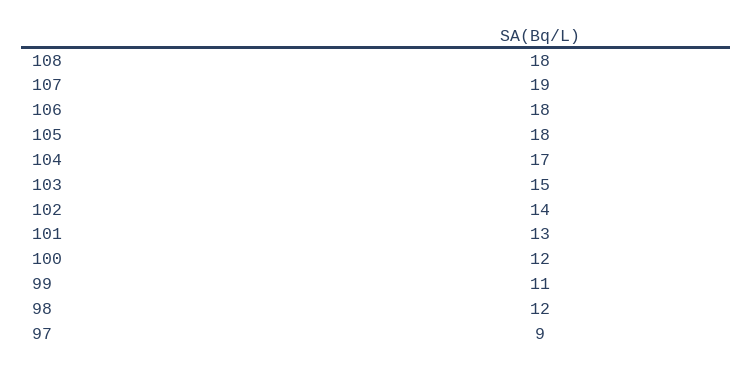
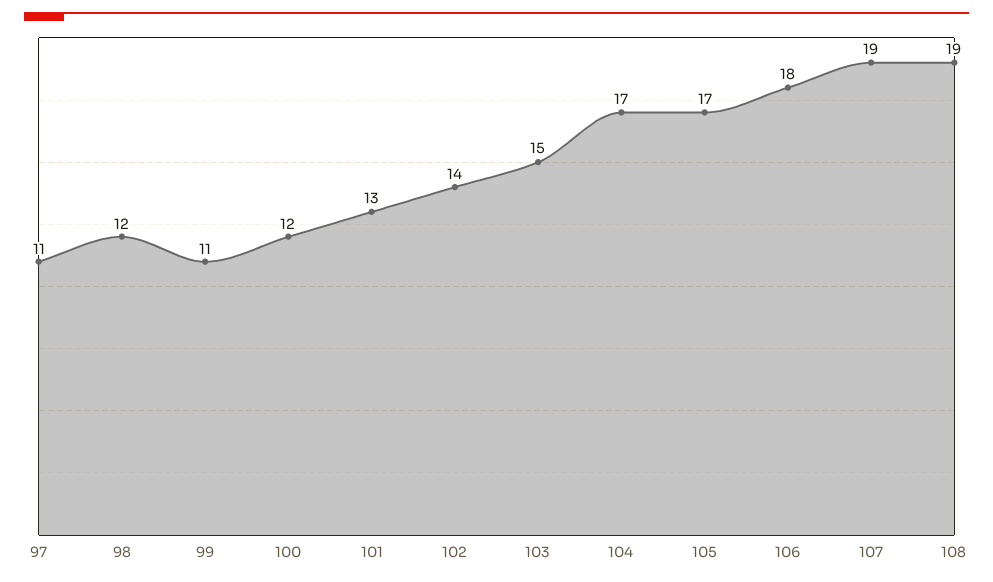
108: 18 -> 19
105: 18 -> 17
97: 9 -> 11

